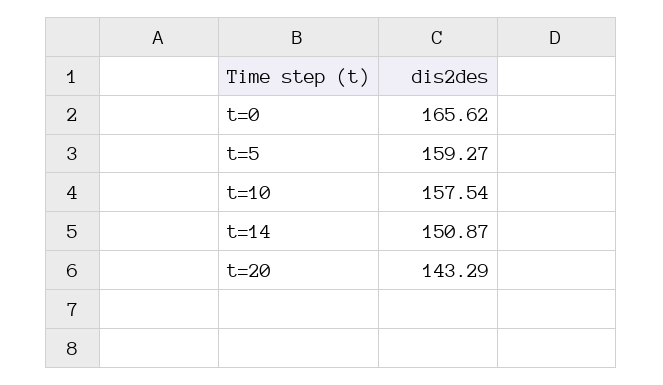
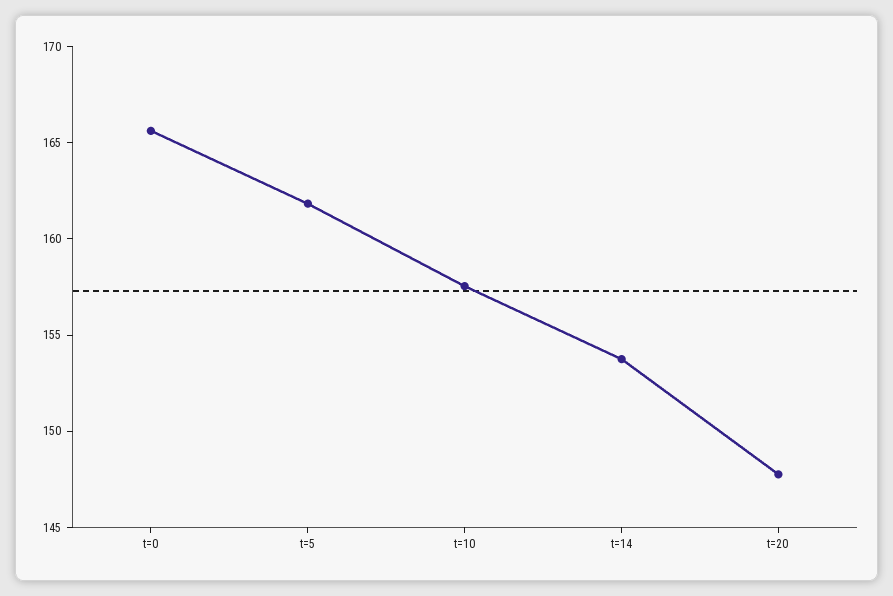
t=5: 159.27 -> 162
t=14: 150.87 -> 154
t=20: 143.29 -> 148

